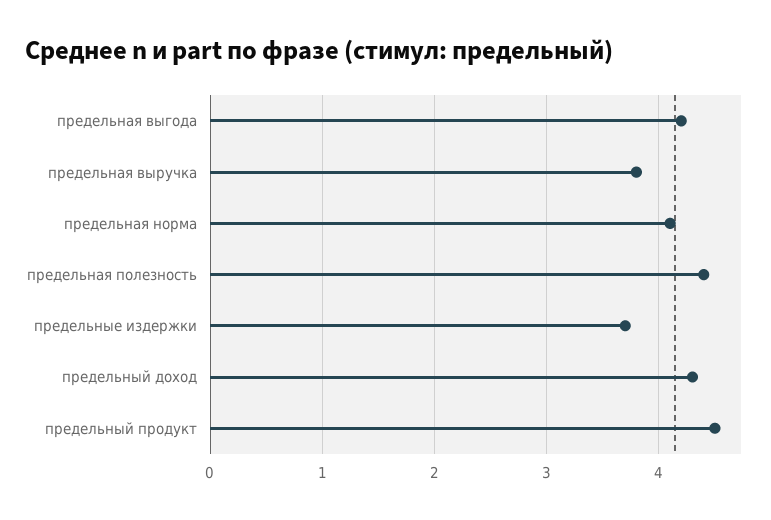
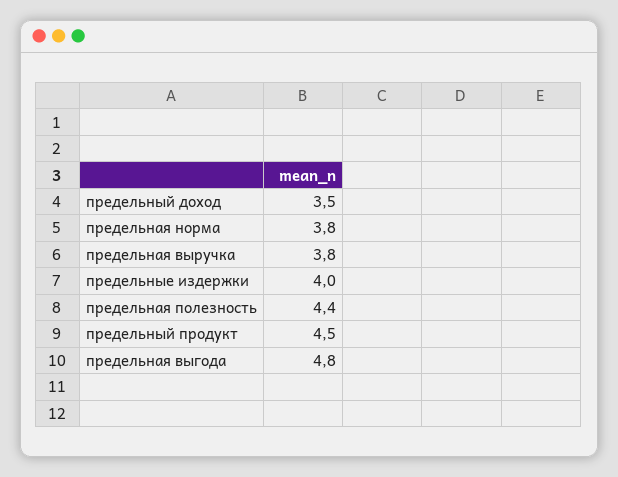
предельная выгода: 4.2 -> 4.8
предельная норма: 4.1 -> 3.8
предельные издержки: 3.7 -> 4
предельный доход: 4.3 -> 3.5

